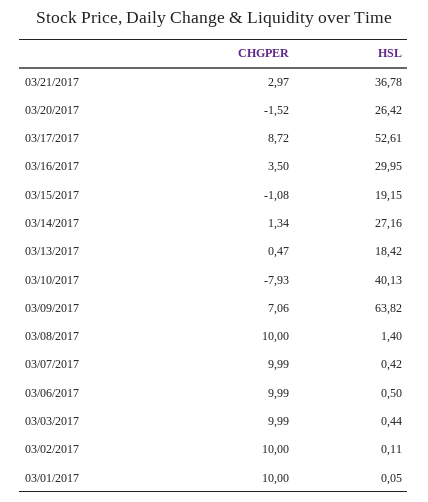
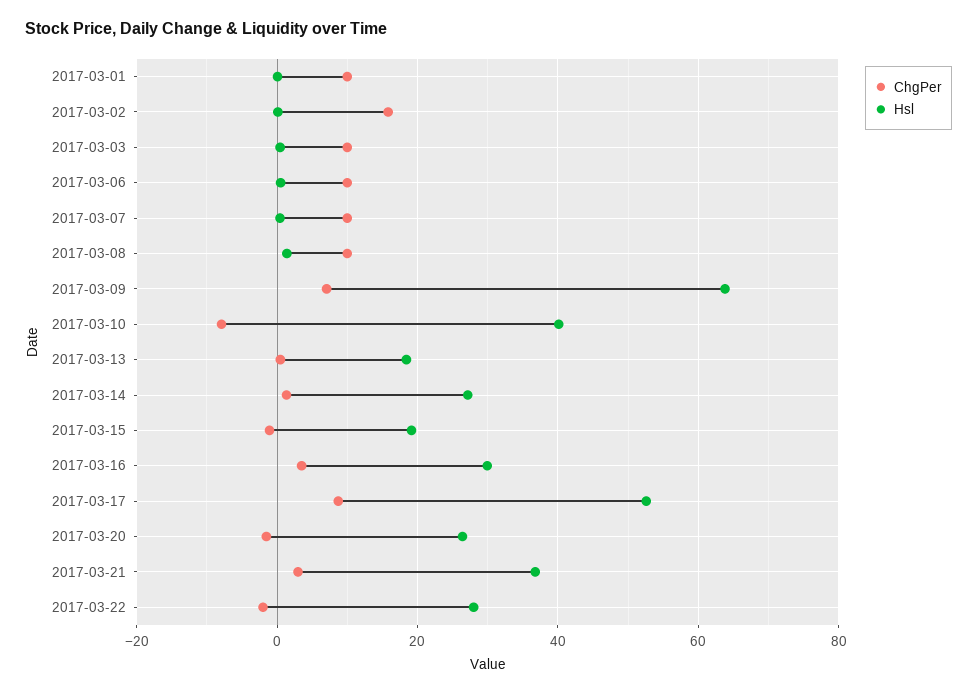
CHGPER, 03/02/2017: 10 -> 16
CHGPER, 2017-03-22: none -> -2
HSL, 2017-03-22: none -> 28

